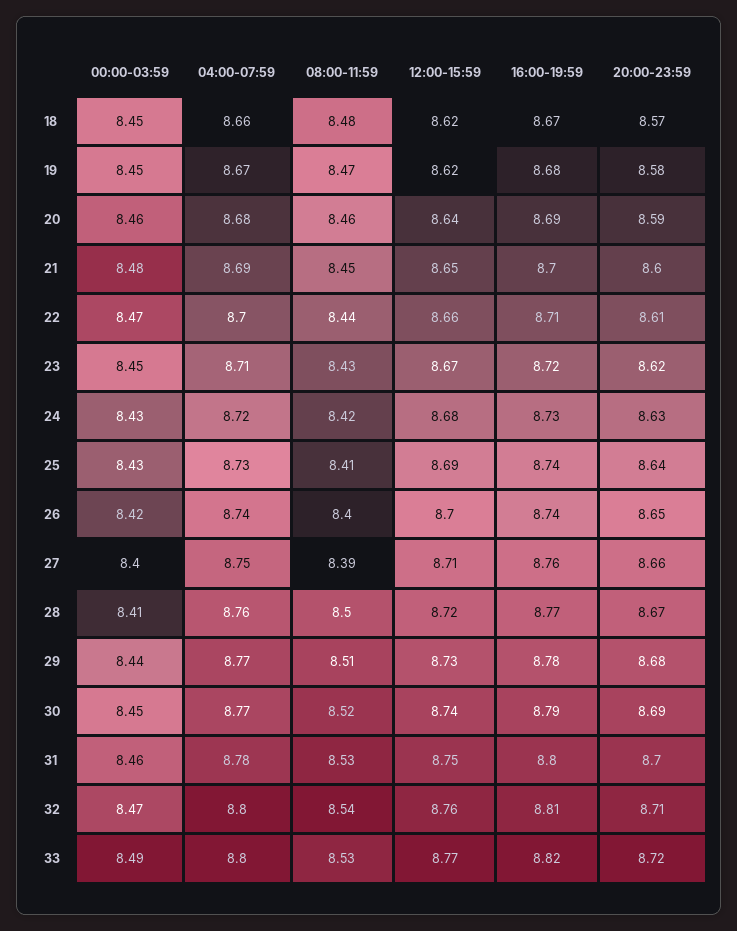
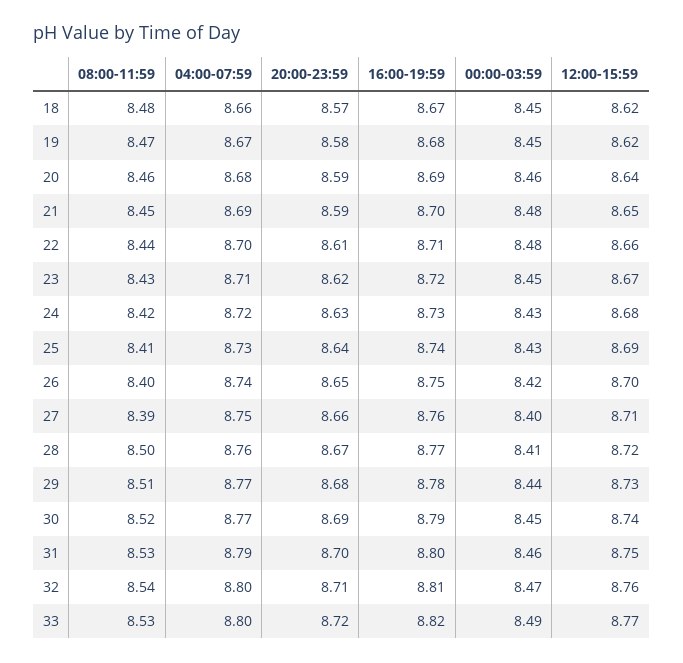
20:00-23:59, 21: 8.6 -> 8.59
00:00-03:59, 22: 8.47 -> 8.48
16:00-19:59, 26: 8.74 -> 8.75
04:00-07:59, 31: 8.78 -> 8.79

